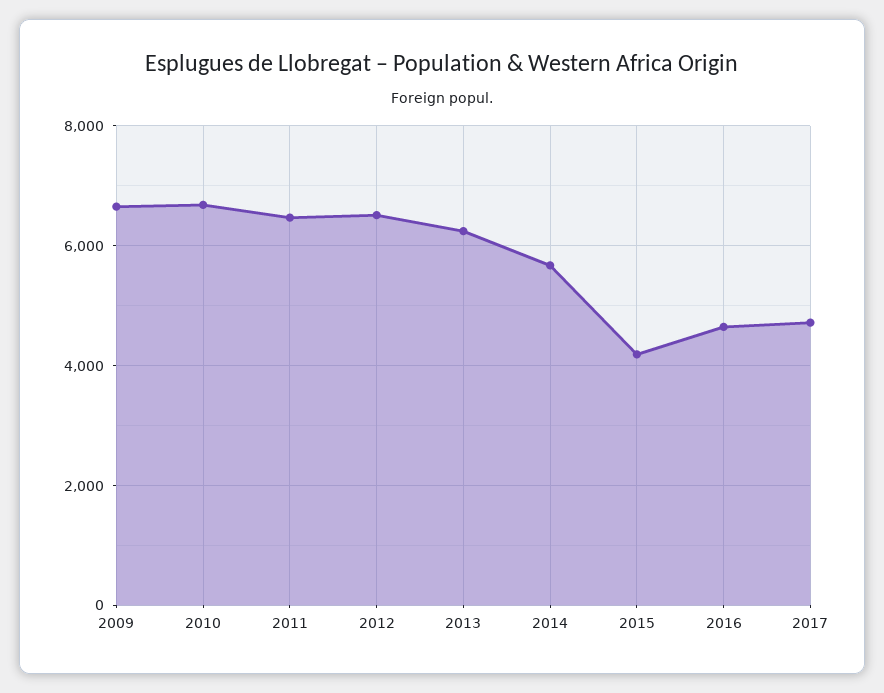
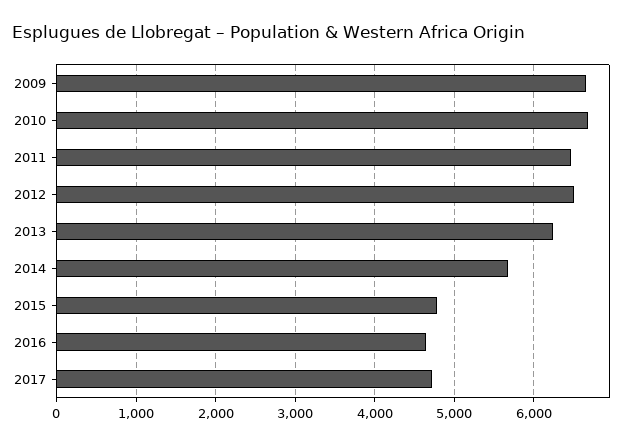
2015: 4200 -> 4800

